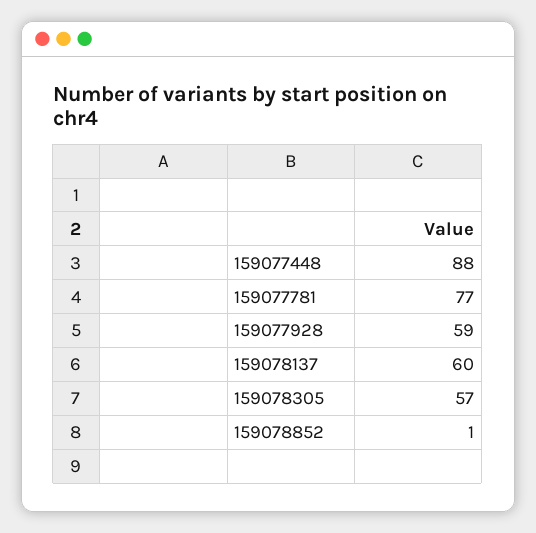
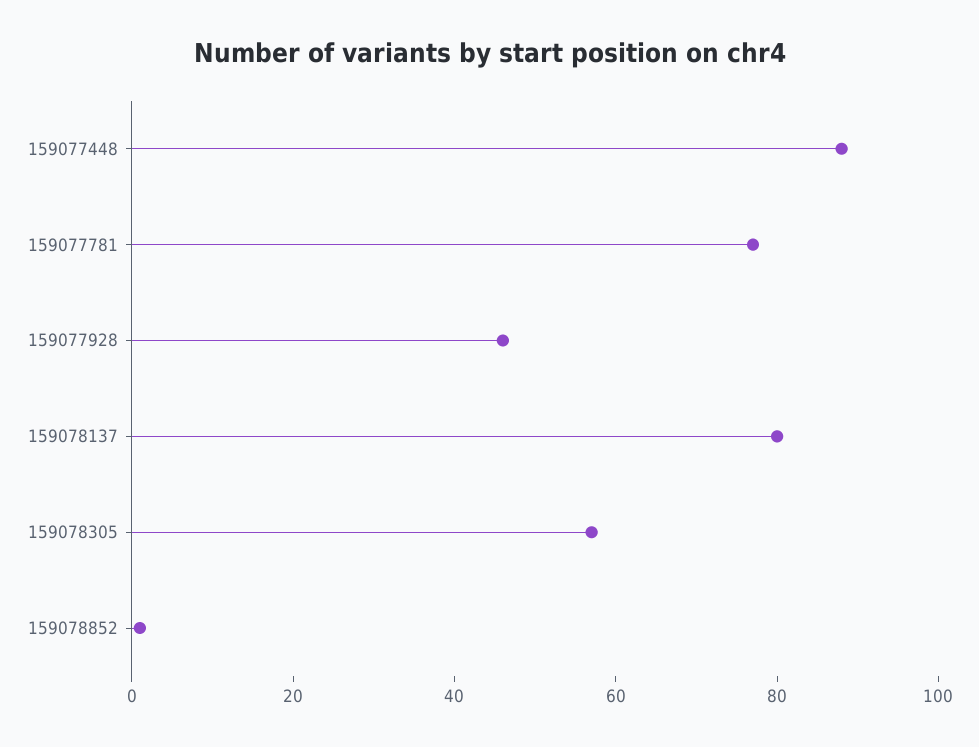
159077928: 59 -> 45
159078137: 60 -> 80

